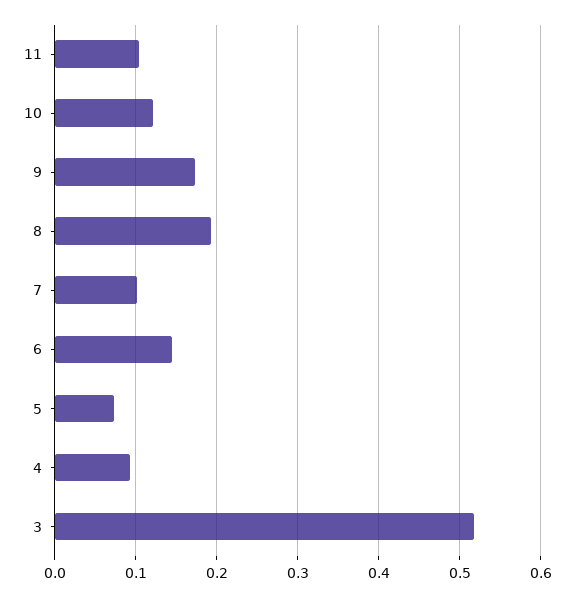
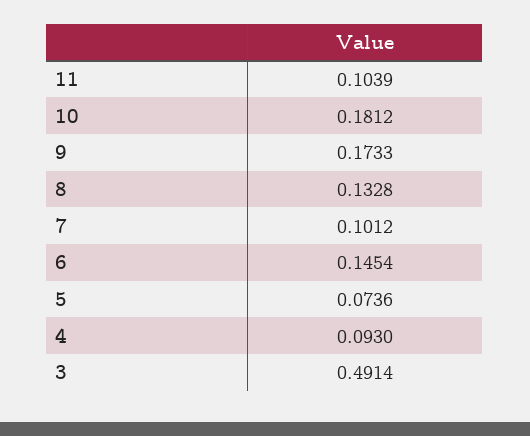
10: 0.12 -> 0.1812
8: 0.19 -> 0.1328
3: 0.52 -> 0.4914

